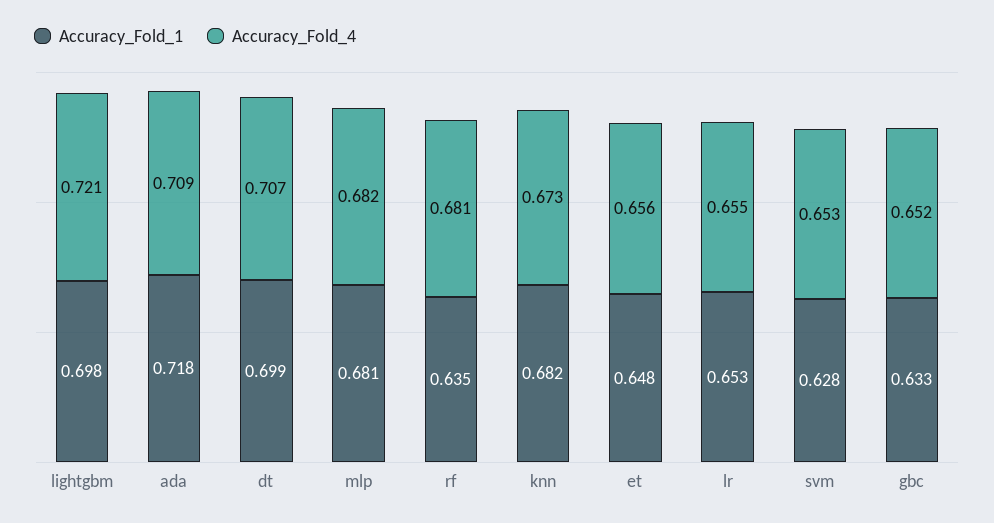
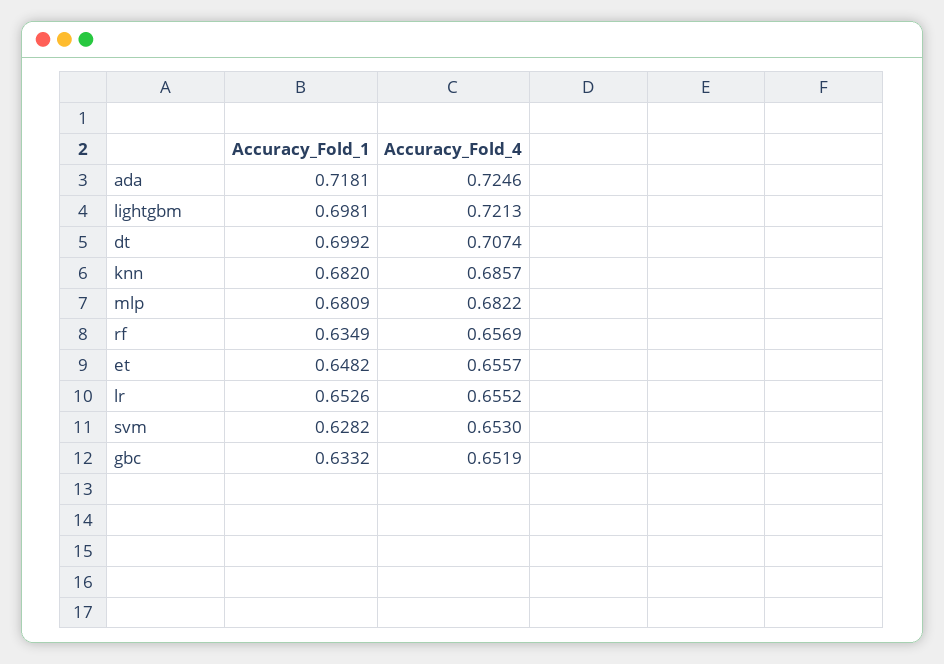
Accuracy_Fold_4, ada: 0.709 -> 0.7246
Accuracy_Fold_4, rf: 0.681 -> 0.6569
Accuracy_Fold_4, knn: 0.673 -> 0.6857

